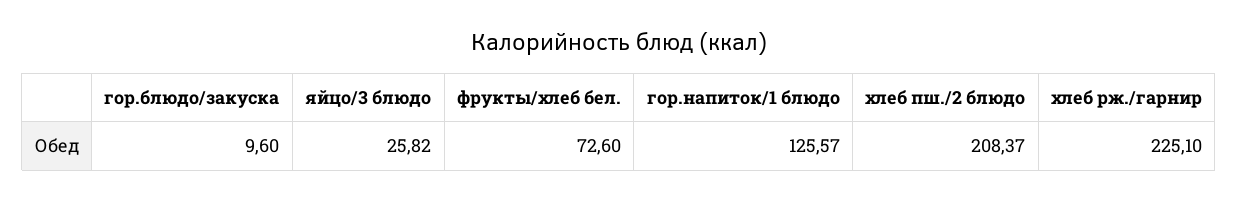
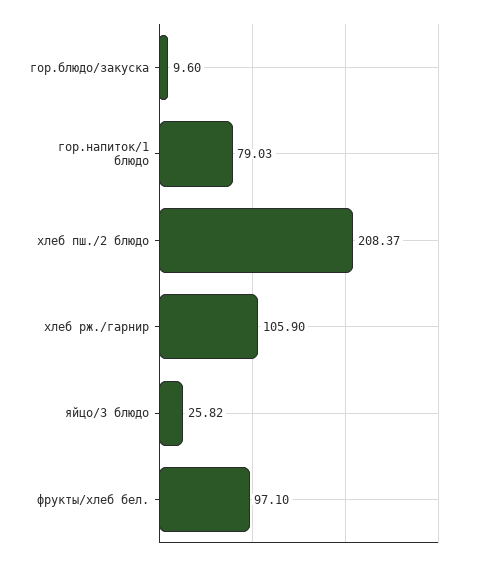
фрукты/хлеб бел.: 72.6 -> 97.1
гор.напиток/1 блюдо: 125.57 -> 79.03
хлеб рж./гарнир: 225.1 -> 105.9

